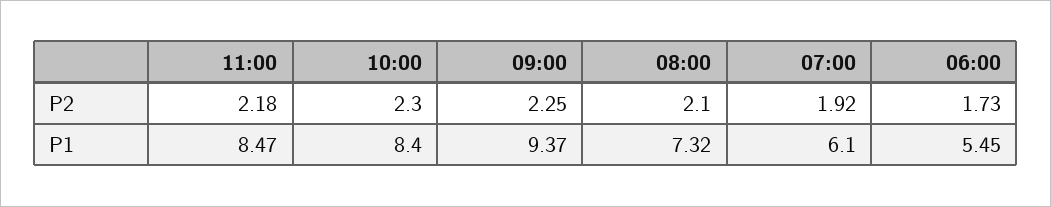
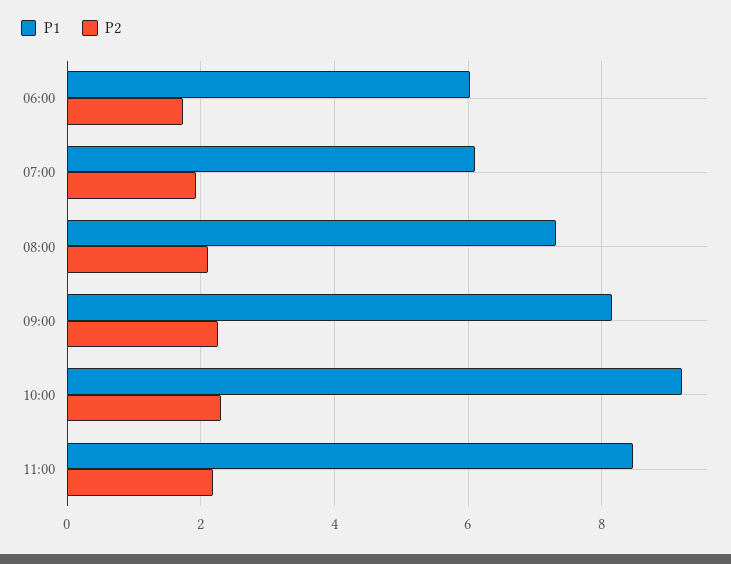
P1, 10:00: 8.4 -> 9.2
P1, 09:00: 9.37 -> 8.2
P1, 06:00: 5.45 -> 6

